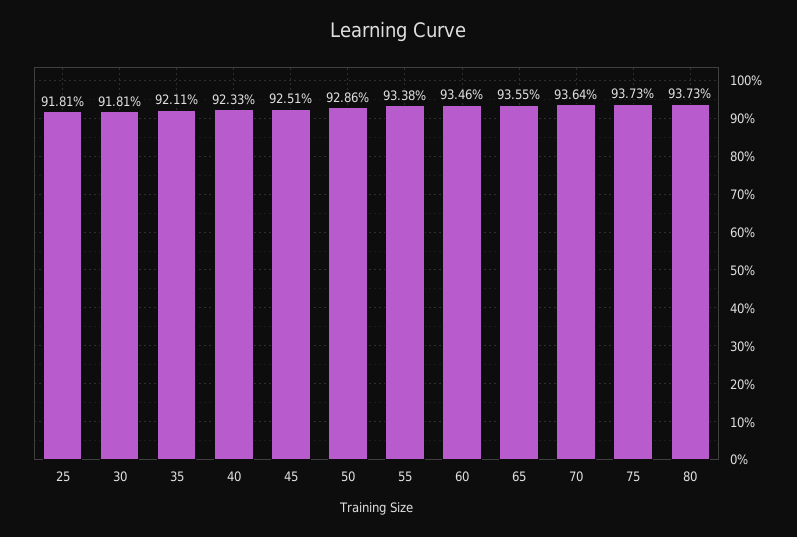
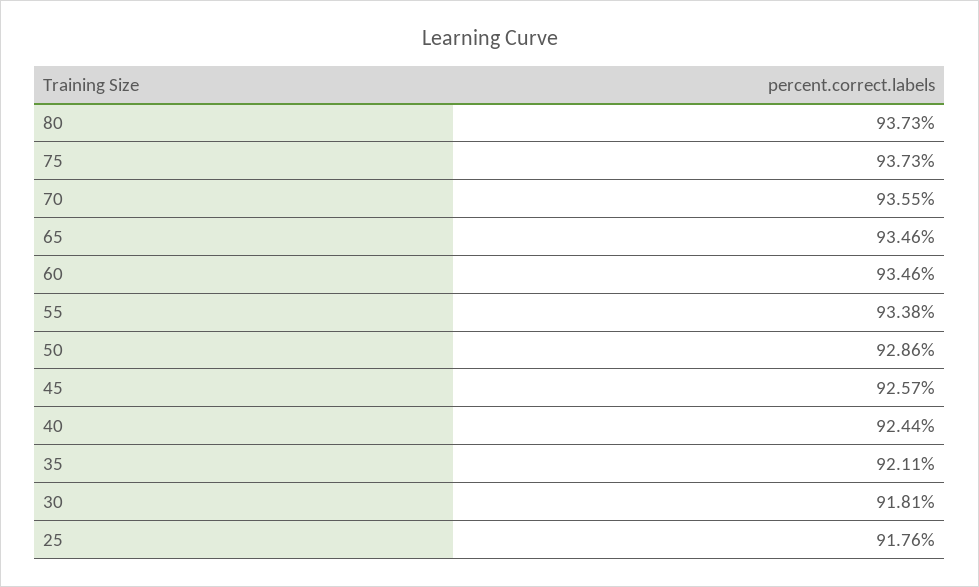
25: 91.81 -> 91.76
40: 92.33 -> 92.44
45: 92.51 -> 92.57
65: 93.55 -> 93.46
70: 93.64 -> 93.55

